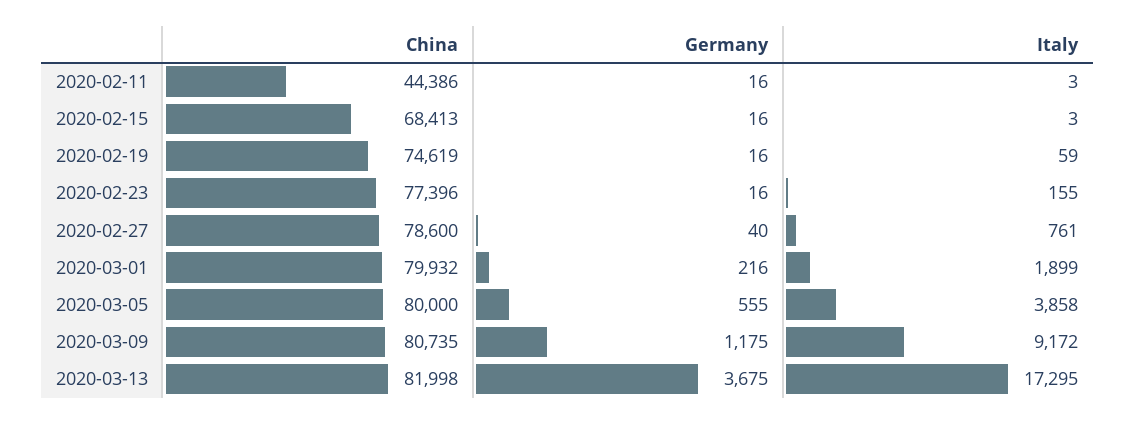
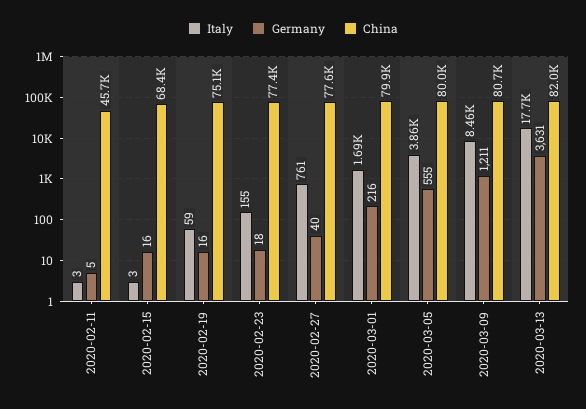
China, 2020-02-11: 44386 -> 45700
Germany, 2020-02-11: 16 -> 5
China, 2020-02-19: 74619 -> 75100
Germany, 2020-02-23: 16 -> 18
China, 2020-02-27: 78600 -> 77600
Italy, 2020-03-01: 1899 -> 1690
Germany, 2020-03-09: 1175 -> 1211
Italy, 2020-03-09: 9172 -> 8460
Germany, 2020-03-13: 3675 -> 3631
Italy, 2020-03-13: 17295 -> 17700

